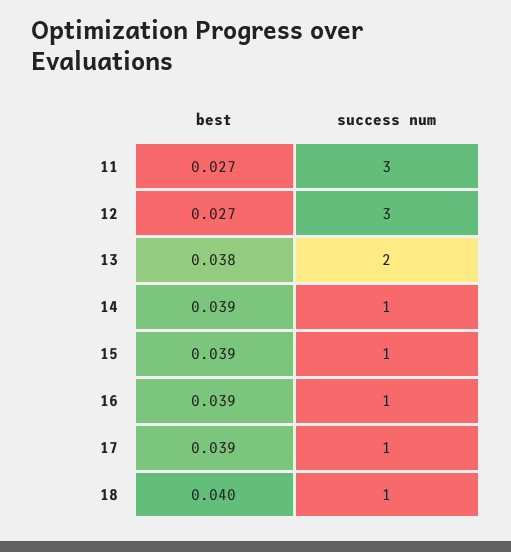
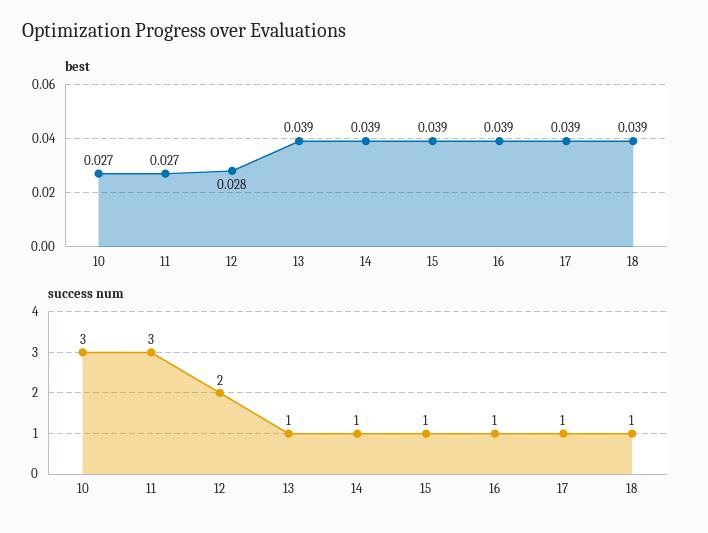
best, 12: 0.027 -> 0.028
success num, 12: 3 -> 2
best, 13: 0.038 -> 0.039
success num, 13: 2 -> 1
best, 18: 0.04 -> 0.039
best, 10: none -> 0.027
success num, 10: none -> 3

